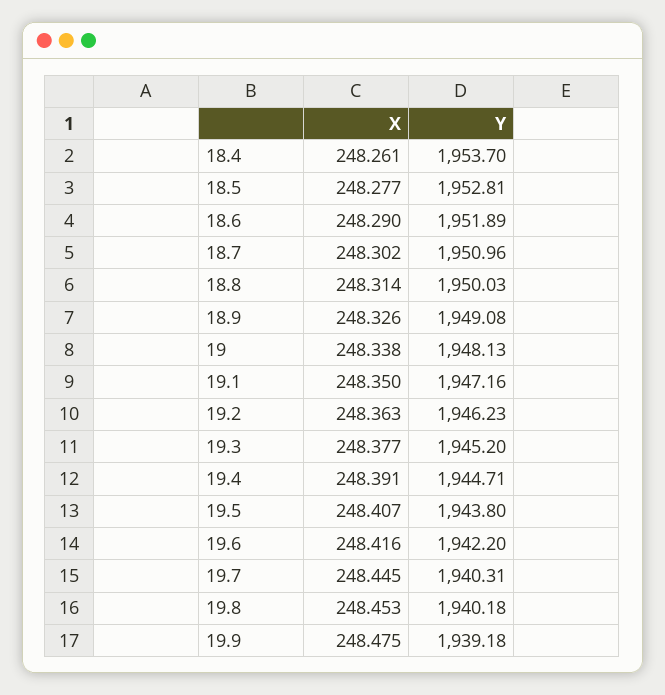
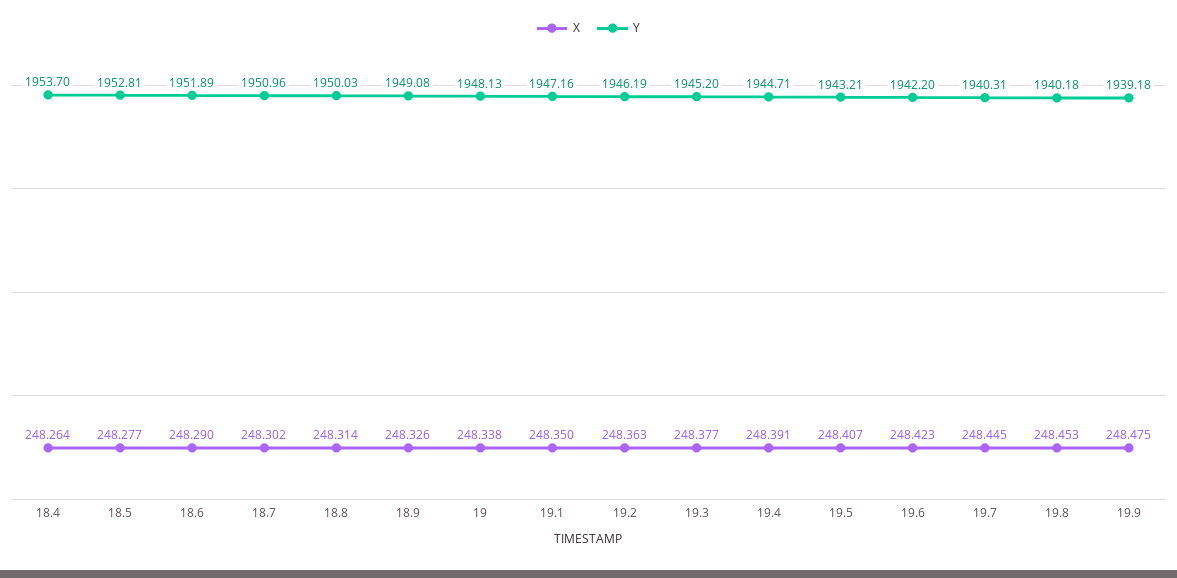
X, 18.4: 248.261 -> 248.264
Y, 19.2: 1946.23 -> 1946.19
Y, 19.5: 1943.8 -> 1943.21
X, 19.6: 248.416 -> 248.423

